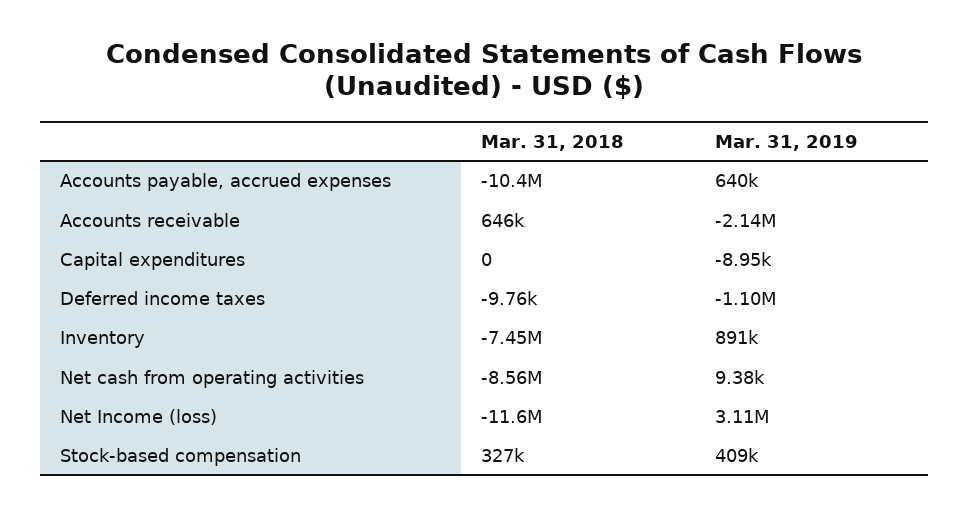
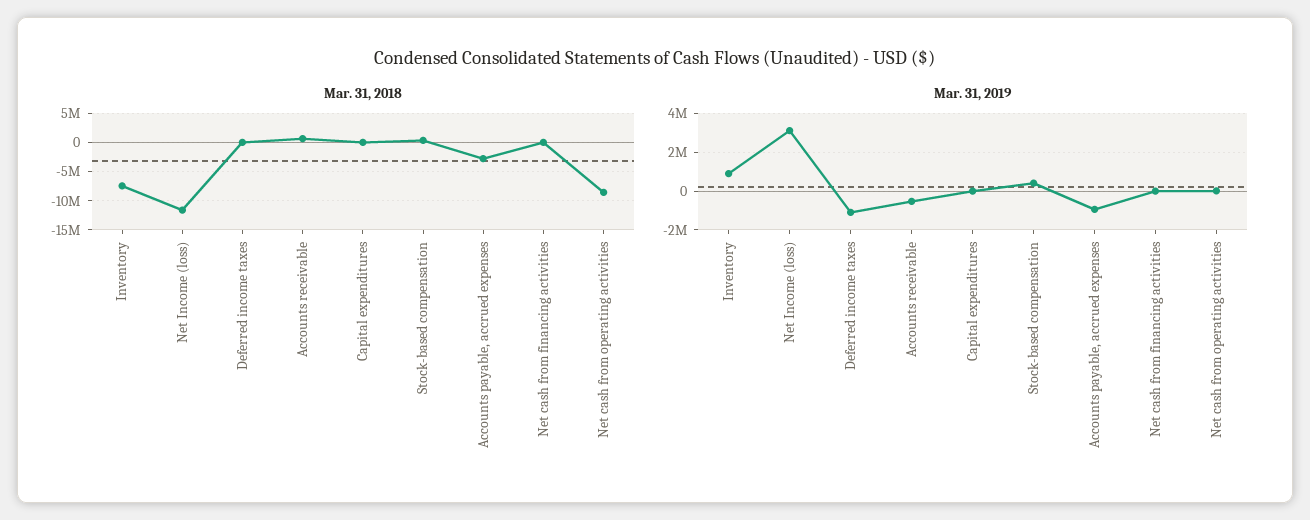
Mar. 31, 2018, Accounts payable, accrued expenses: -10400000 -> -2500000
Mar. 31, 2019, Accounts payable, accrued expenses: 640000 -> -1000000
Mar. 31, 2019, Accounts receivable: -2140000 -> -500000
Mar. 31, 2018, Net cash from financing activities: none -> 0
Mar. 31, 2019, Net cash from financing activities: none -> 0

